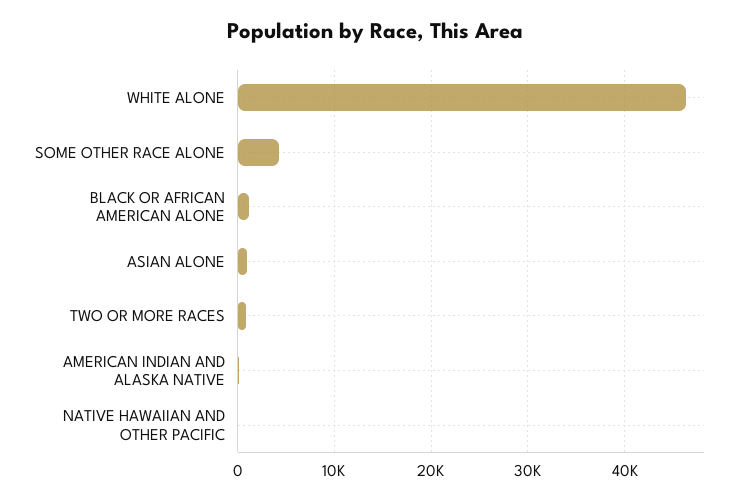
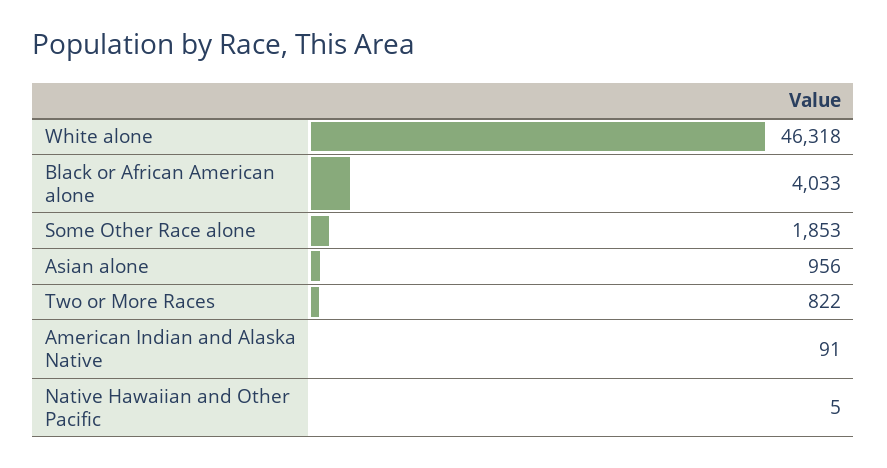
SOME OTHER RACE ALONE: 4000 -> 1853
BLACK OR AFRICAN AMERICAN ALONE: 1000 -> 4033

